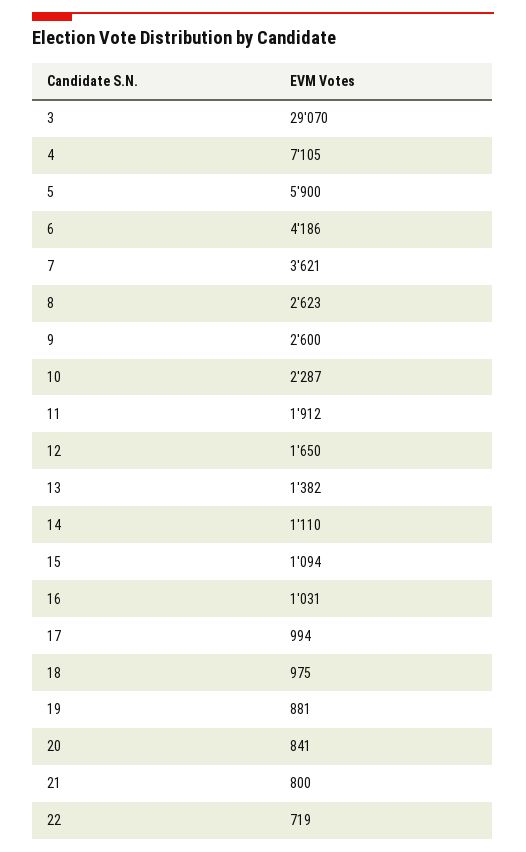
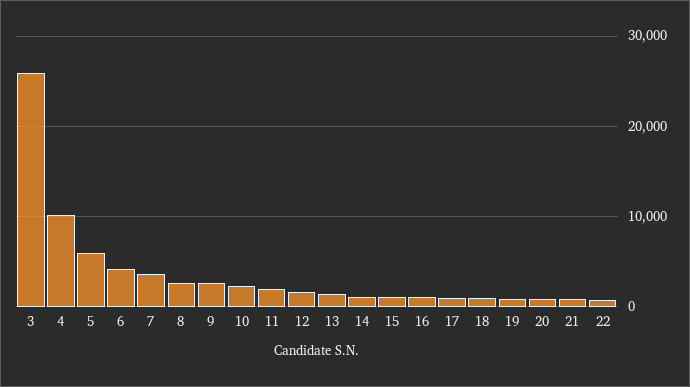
3: 29070 -> 26000
4: 7105 -> 10000

